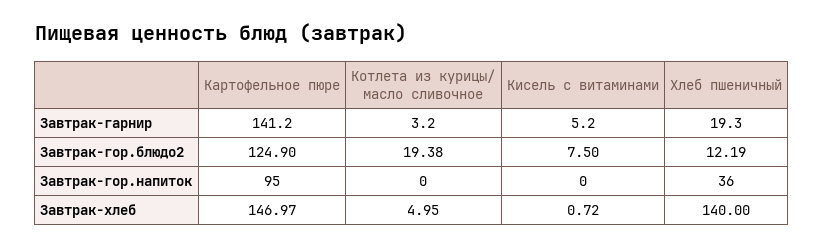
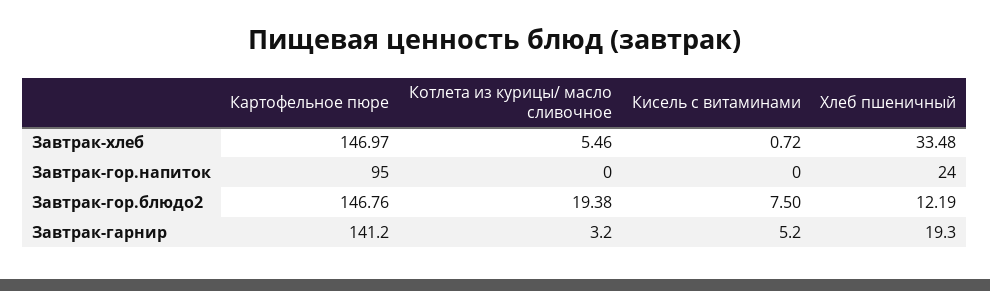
Картофельное пюре, Завтрак-гор.блюдо2: 124.9 -> 146.76
Хлеб пшеничный, Завтрак-гор.напиток: 36 -> 24
Котлета из курицы/ масло сливочное, Завтрак-хлеб: 4.95 -> 5.46
Хлеб пшеничный, Завтрак-хлеб: 140 -> 33.48

